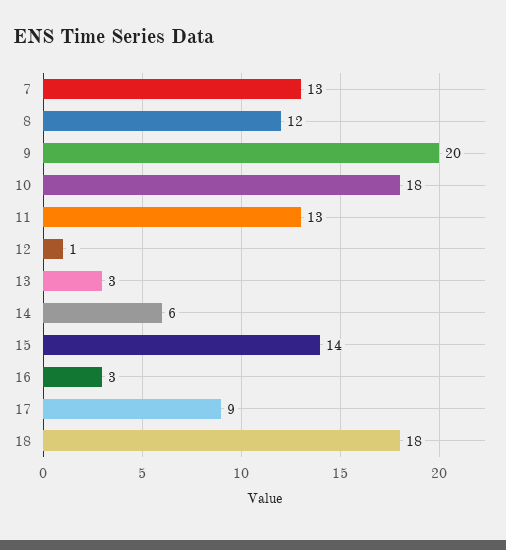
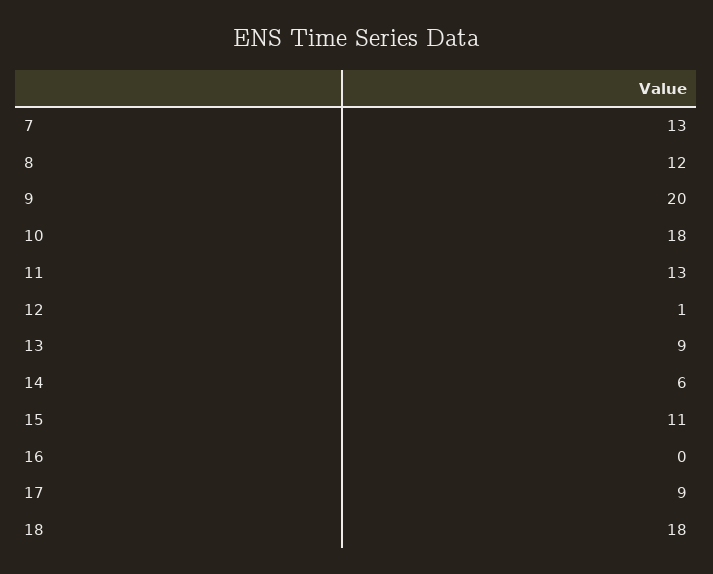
13: 3 -> 9
15: 14 -> 11
16: 3 -> 0

